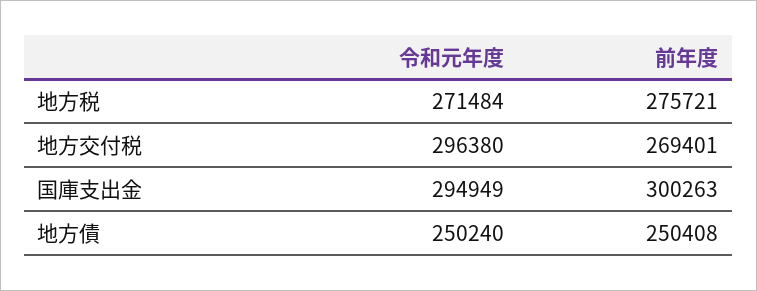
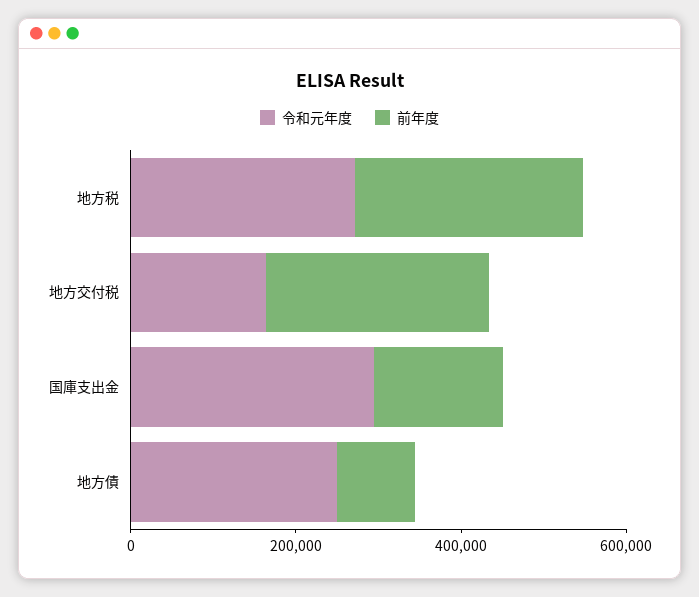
令和元年度, 地方交付税: 296380 -> 150000
前年度, 国庫支出金: 300263 -> 150000
前年度, 地方債: 250408 -> 100000

